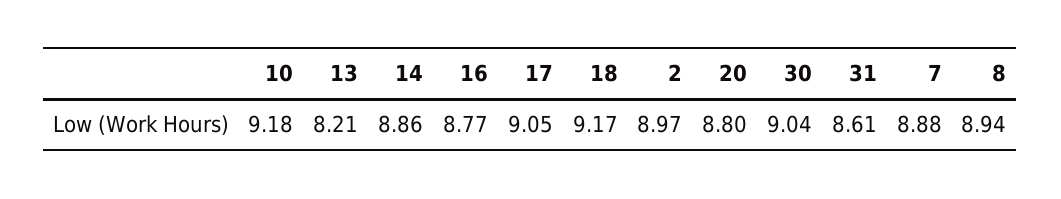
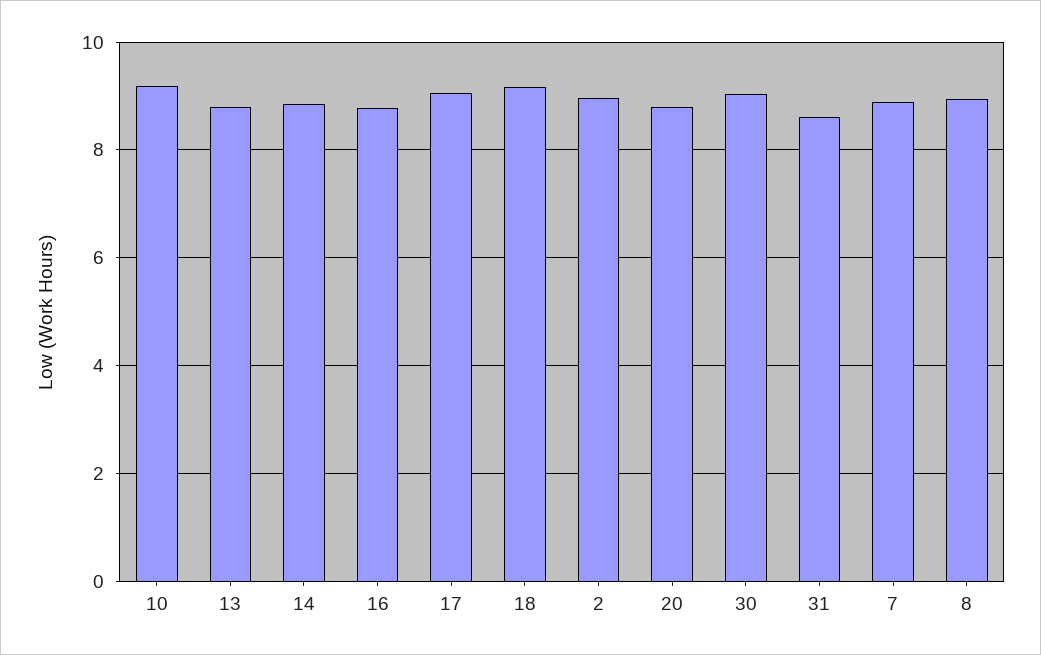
13: 8.21 -> 8.8

